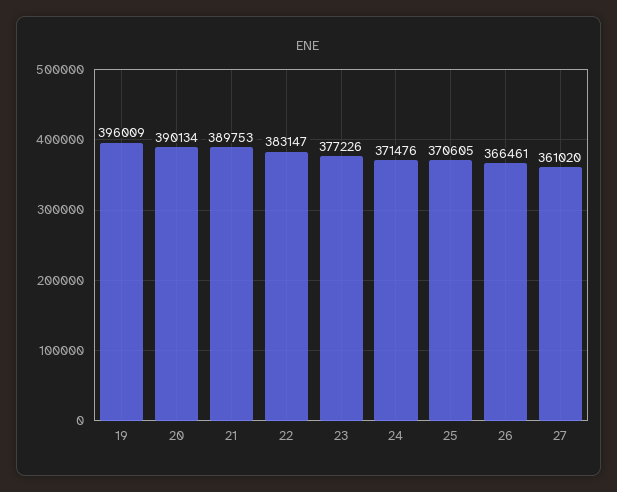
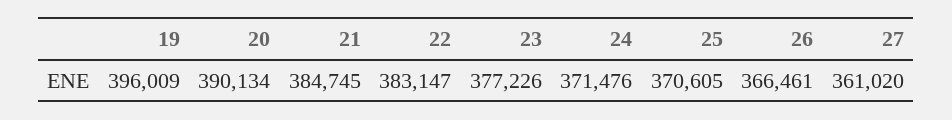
21: 389753 -> 384745

